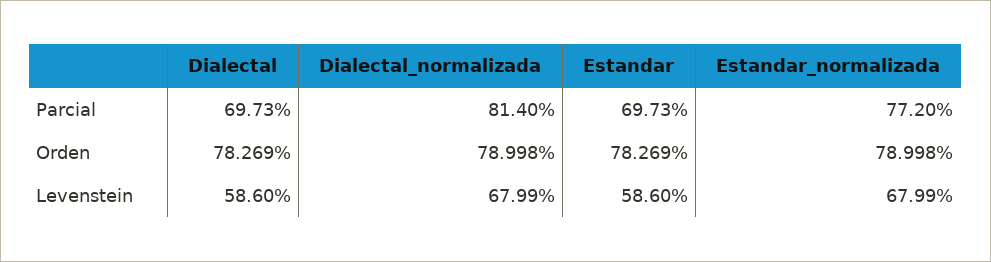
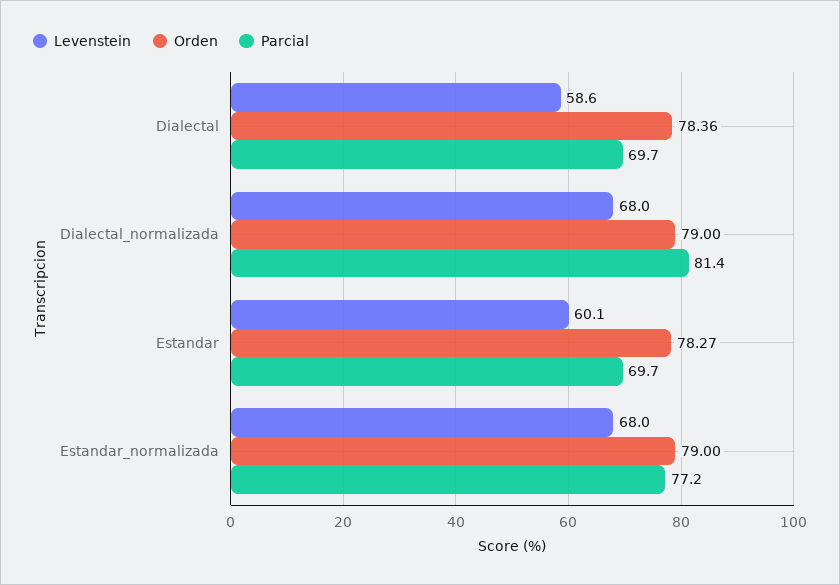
Orden, Dialectal: 78.269 -> 78.36
Levenstein, Estandar: 58.6 -> 60.1

